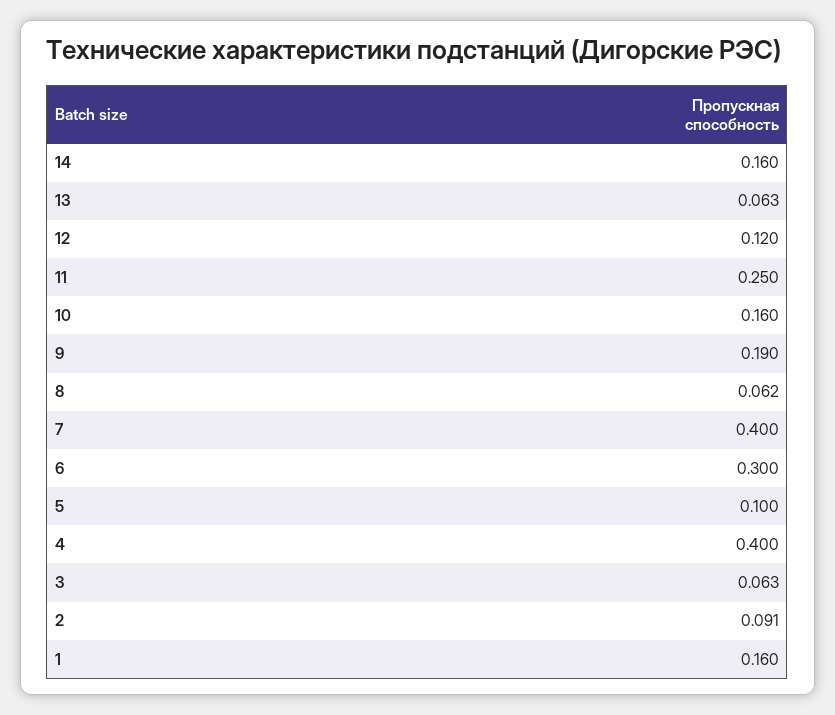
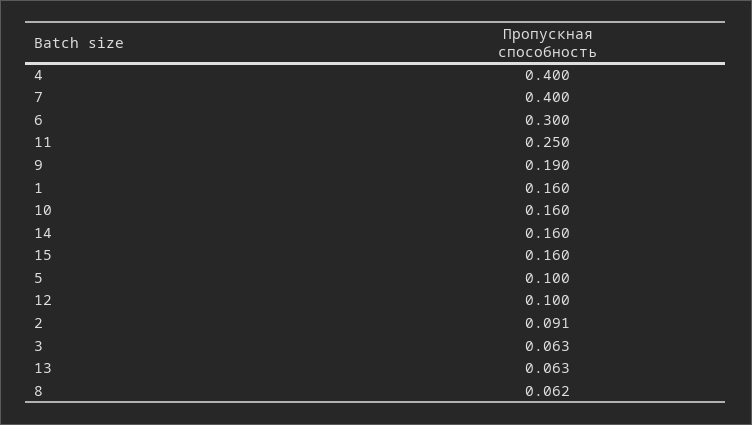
12: 0.12 -> 0.1
15: none -> 0.16

